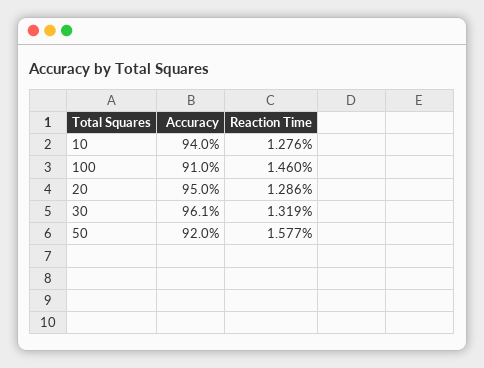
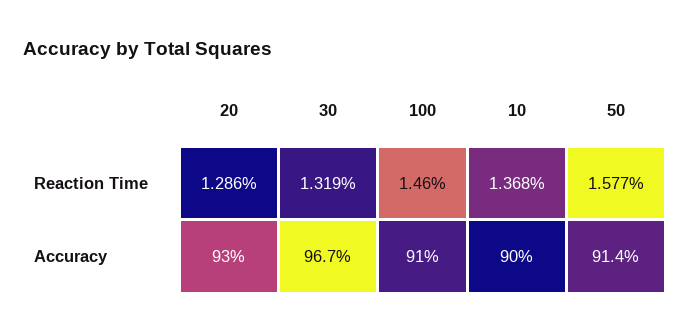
Accuracy, 10: 94 -> 90
Reaction Time, 10: 1.276 -> 1.368
Accuracy, 20: 95 -> 93
Accuracy, 30: 96.1 -> 96.7
Accuracy, 50: 92 -> 91.4

